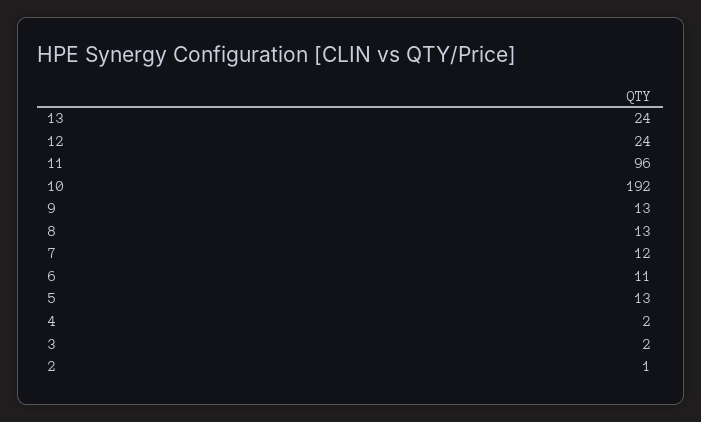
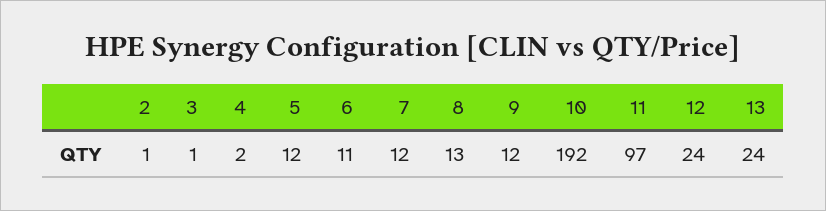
11: 96 -> 97
9: 13 -> 12
5: 13 -> 12
3: 2 -> 1

